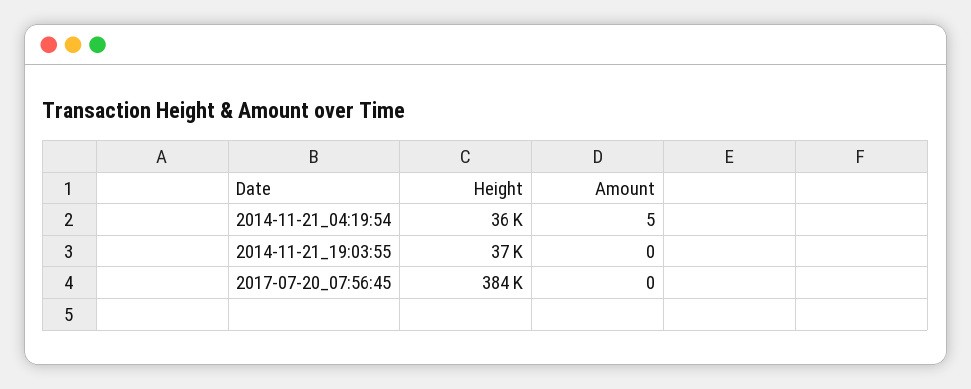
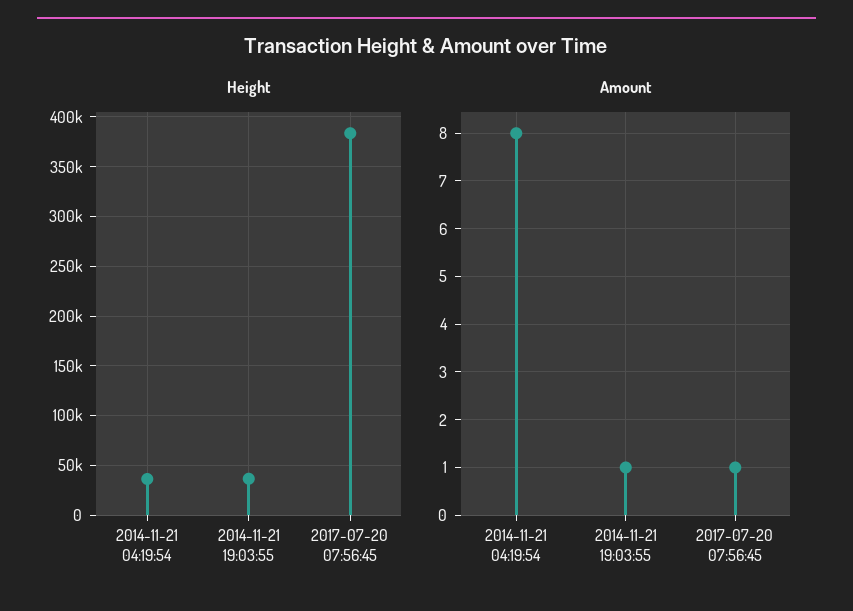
Amount, 2014-11-21_04:19:54: 5 -> 8
Amount, 2014-11-21_19:03:55: 0 -> 1
Amount, 2017-07-20_07:56:45: 0 -> 1

